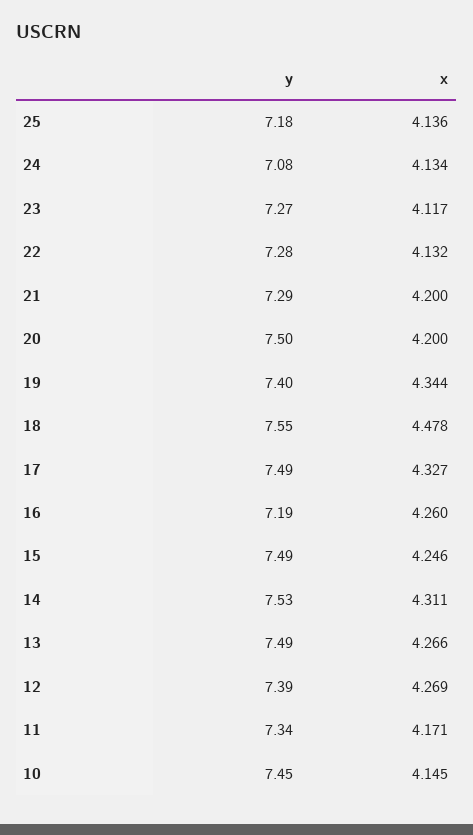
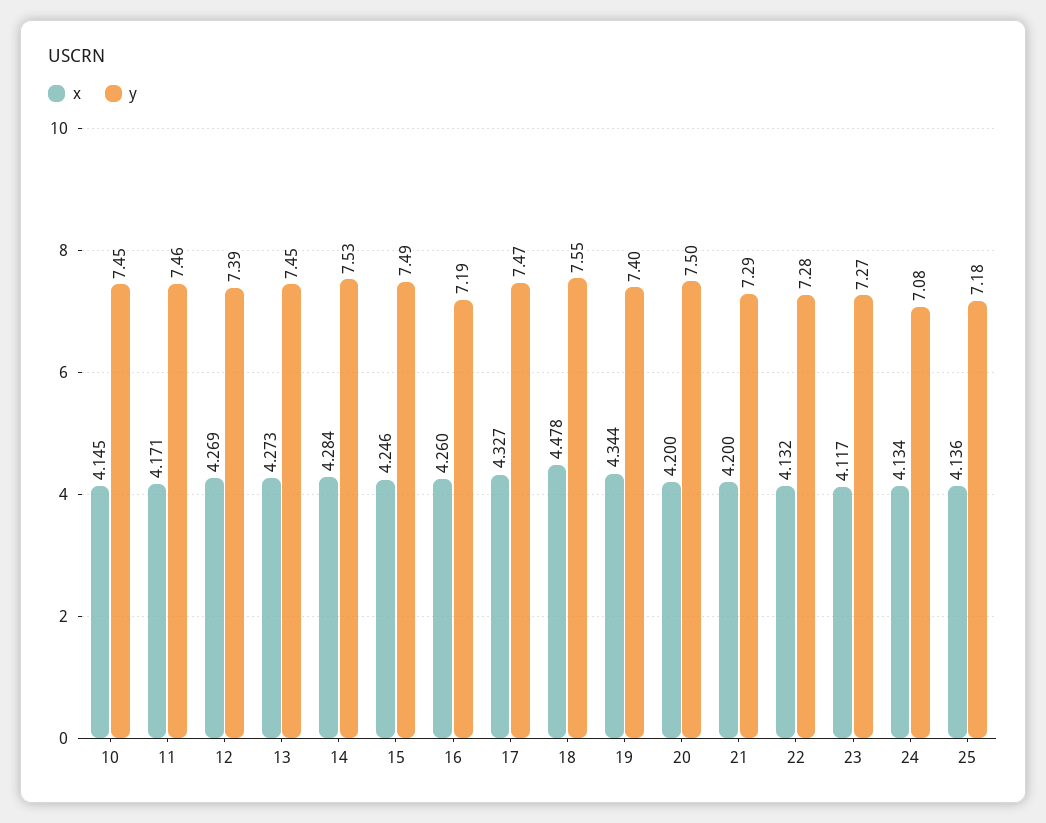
y, 17: 7.49 -> 7.47
x, 14: 4.311 -> 4.284
y, 13: 7.49 -> 7.45
x, 13: 4.266 -> 4.273
y, 11: 7.34 -> 7.46

